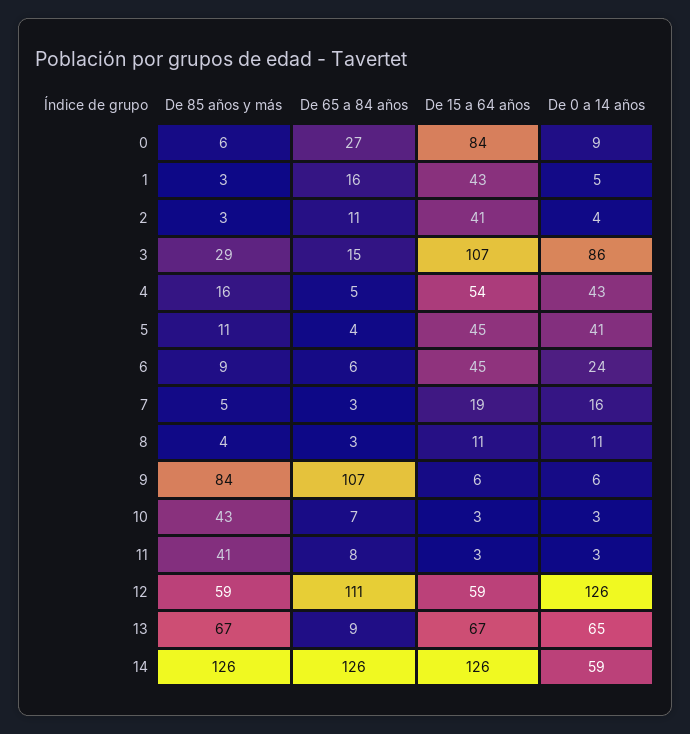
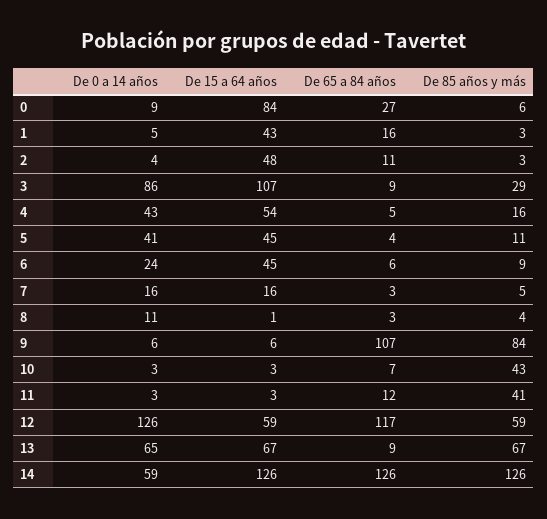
De 15 a 64 años, 2: 41 -> 48
De 65 a 84 años, 3: 15 -> 9
De 15 a 64 años, 7: 19 -> 16
De 15 a 64 años, 8: 11 -> 1
De 65 a 84 años, 11: 8 -> 12
De 65 a 84 años, 12: 111 -> 117

